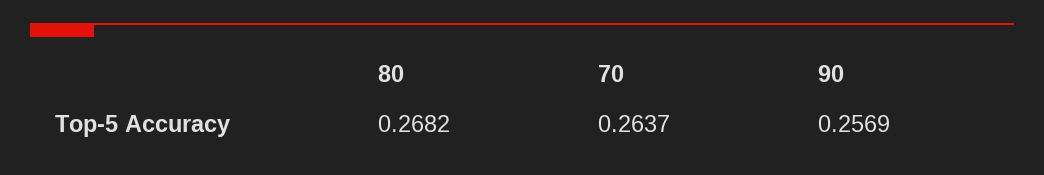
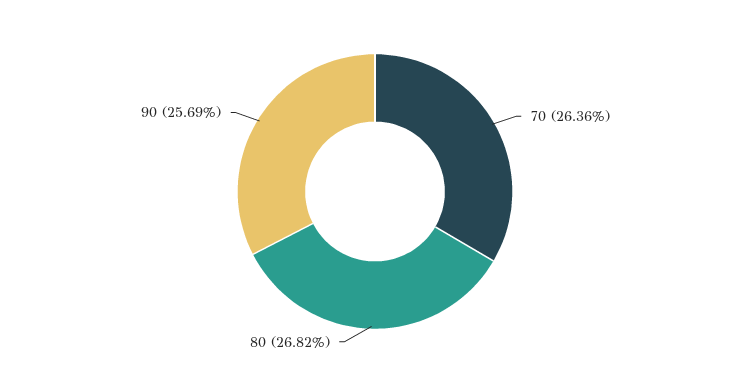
70: 0.2637 -> 0.2636

